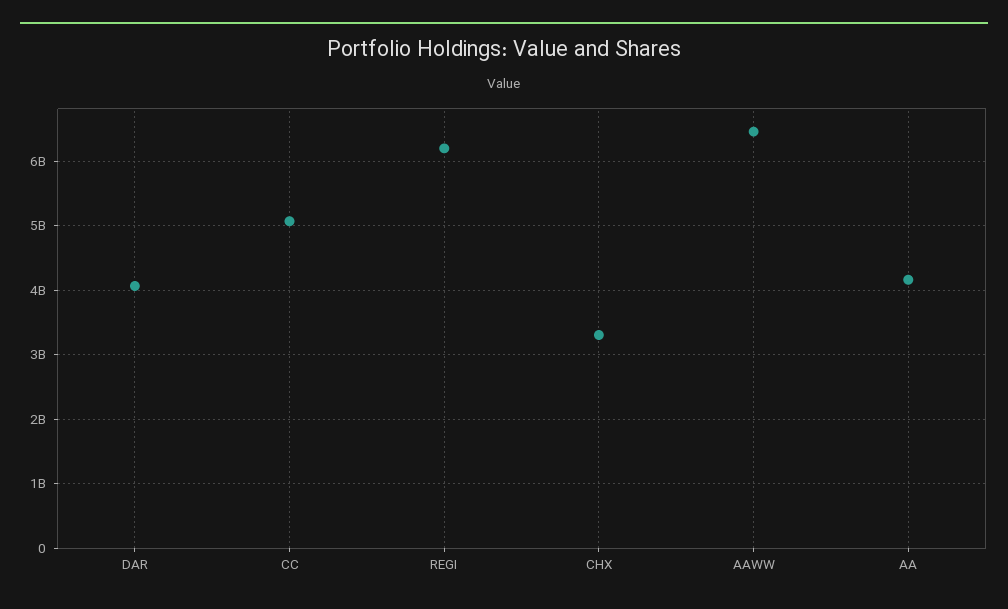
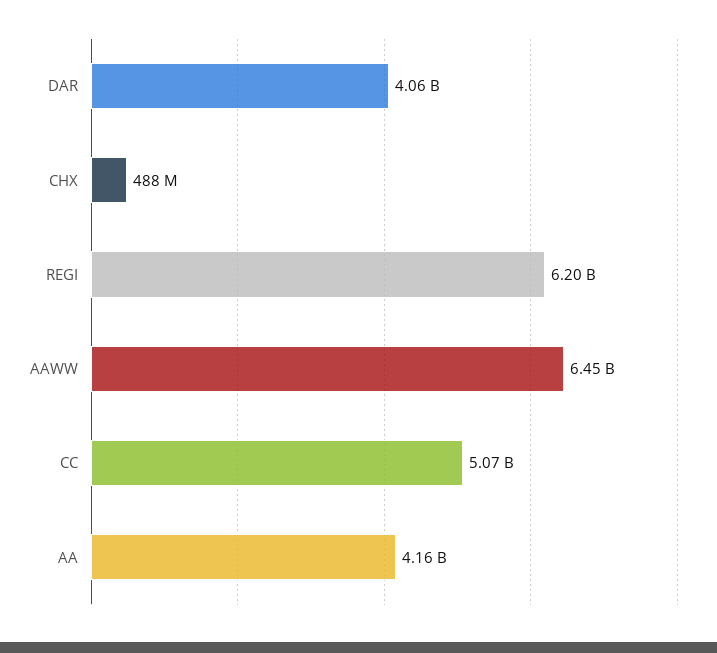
CHX: 3300000000 -> 488000000

